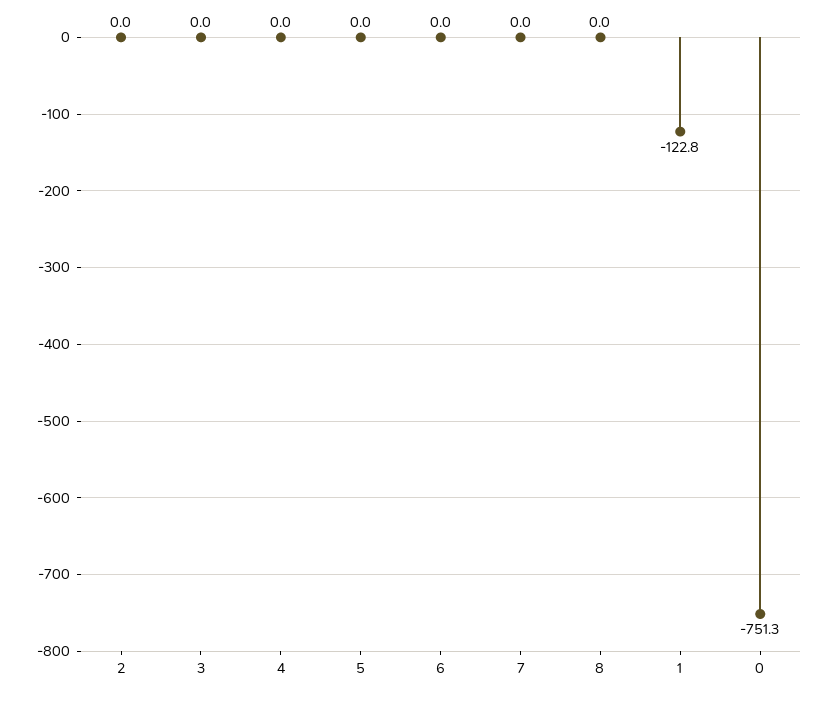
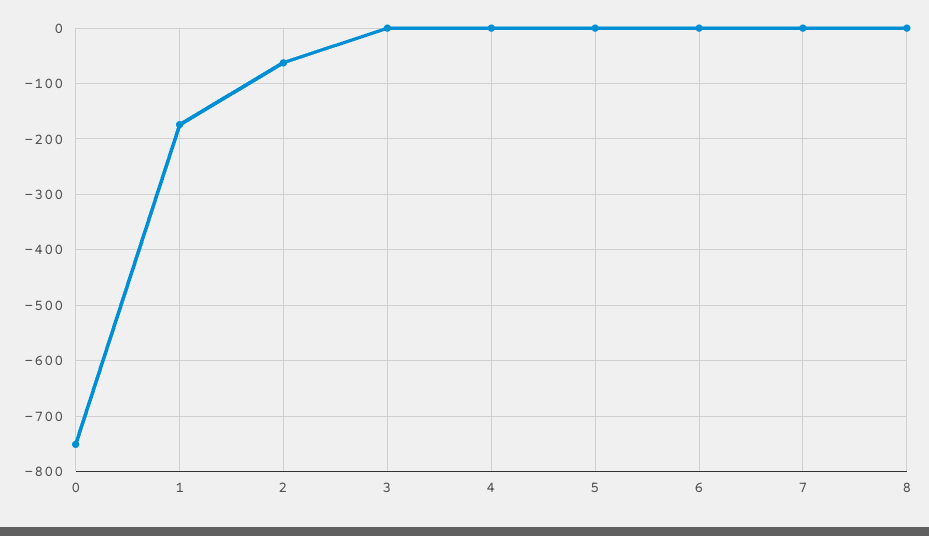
2: 0 -> -60
1: -122.8 -> -180

